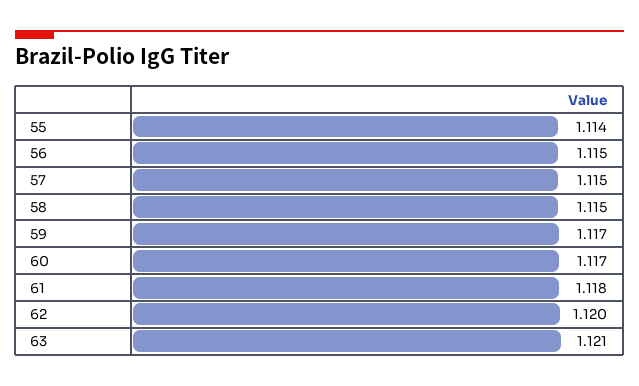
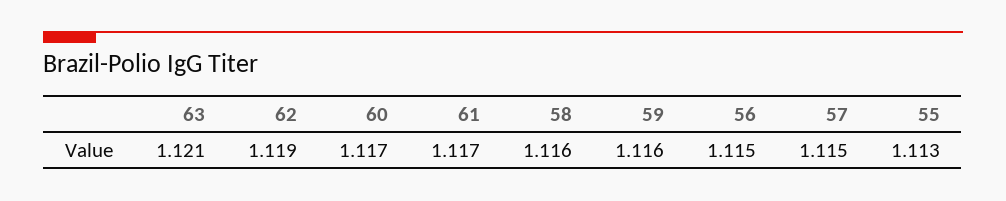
55: 1.114 -> 1.113
58: 1.115 -> 1.116
59: 1.117 -> 1.116
61: 1.118 -> 1.117
62: 1.12 -> 1.119

